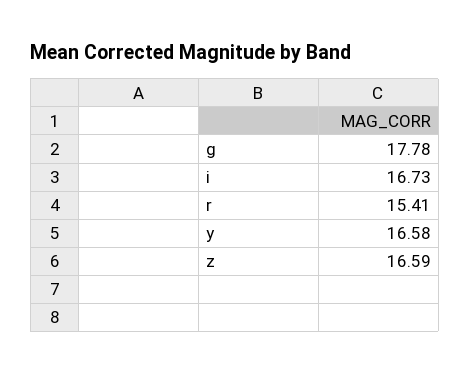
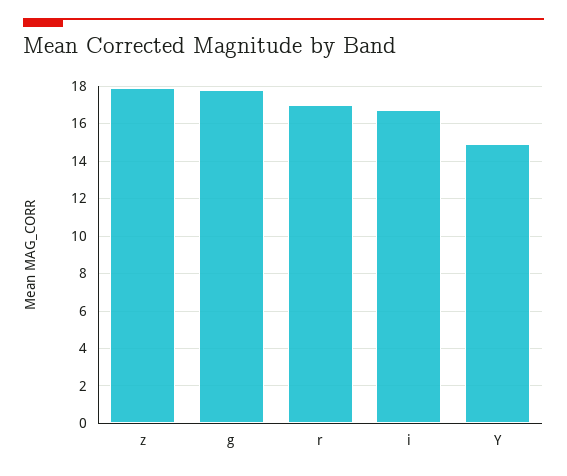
r: 15.41 -> 17
y: 16.58 -> 15
z: 16.59 -> 18

